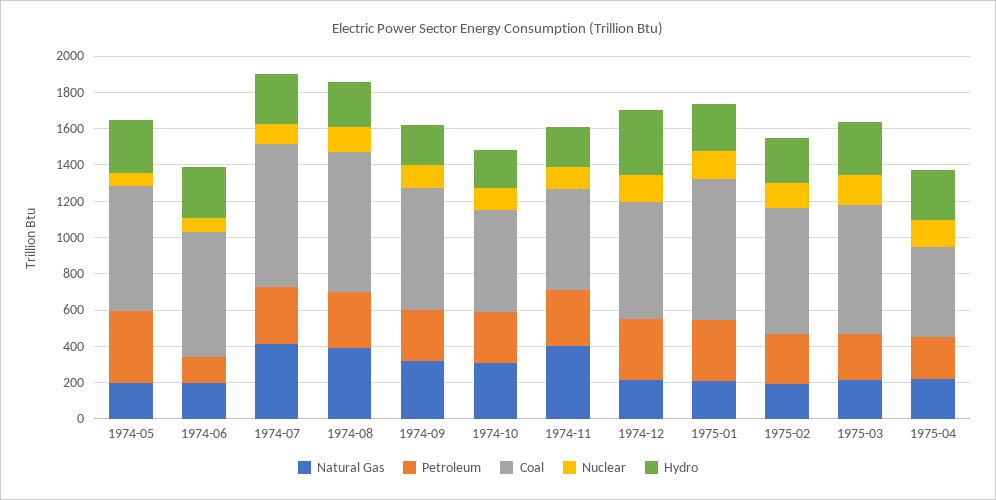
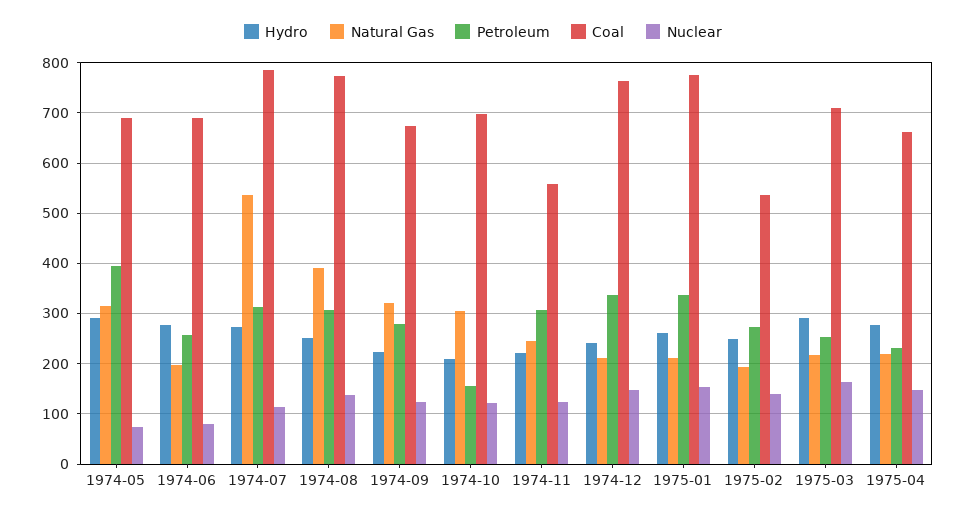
Natural Gas, 1974-05: 200 -> 320
Petroleum, 1974-06: 150 -> 260
Natural Gas, 1974-07: 400 -> 540
Petroleum, 1974-10: 300 -> 160
Coal, 1974-10: 550 -> 700
Natural Gas, 1974-11: 400 -> 240
Coal, 1974-12: 650 -> 760
Hydro, 1974-12: 350 -> 240
Coal, 1975-02: 700 -> 540
Coal, 1975-04: 500 -> 660

